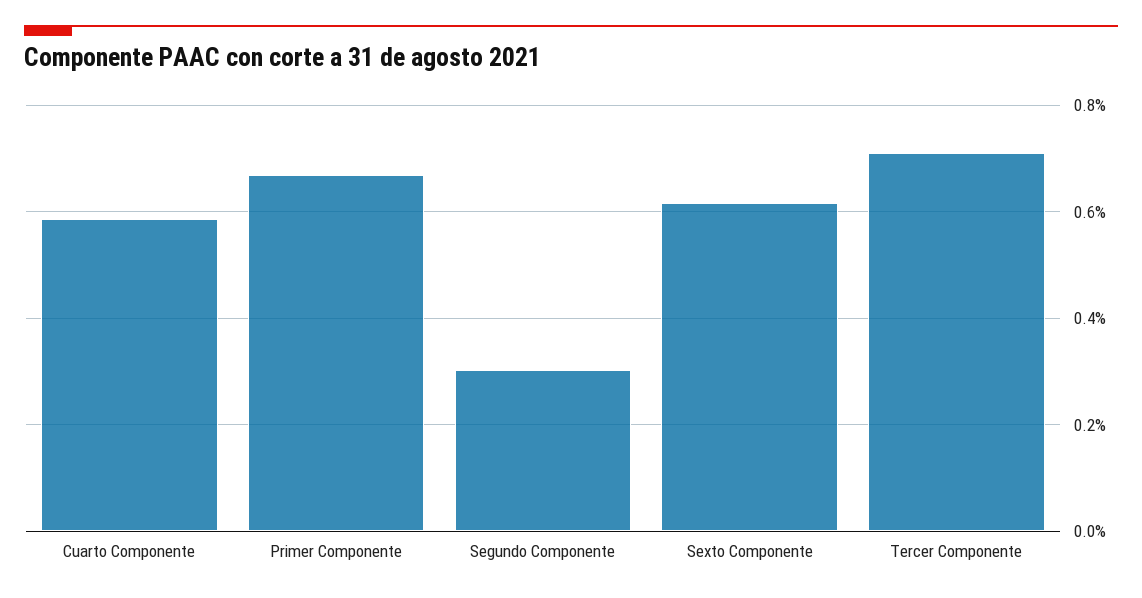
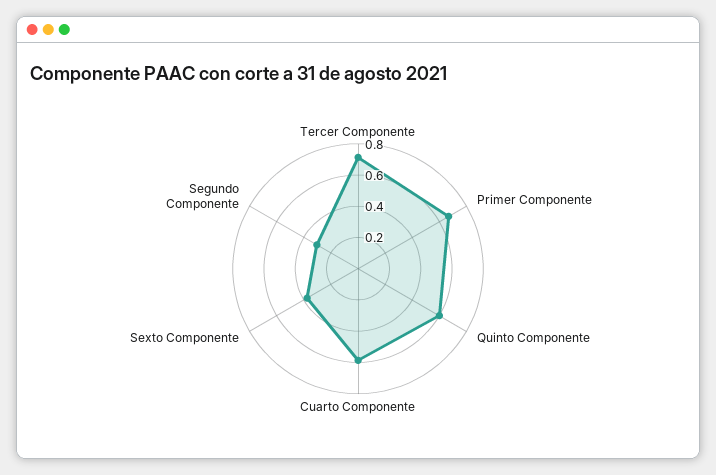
Sexto Componente: 0.62 -> 0.4
Quinto Componente: none -> 0.6

